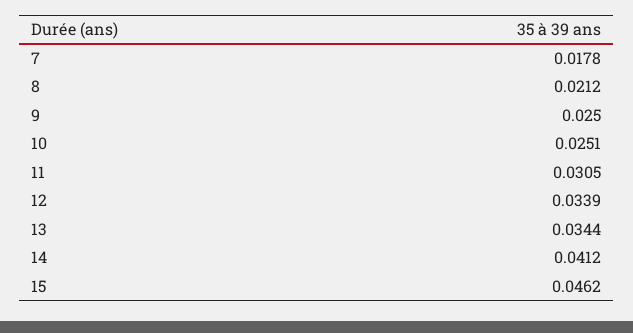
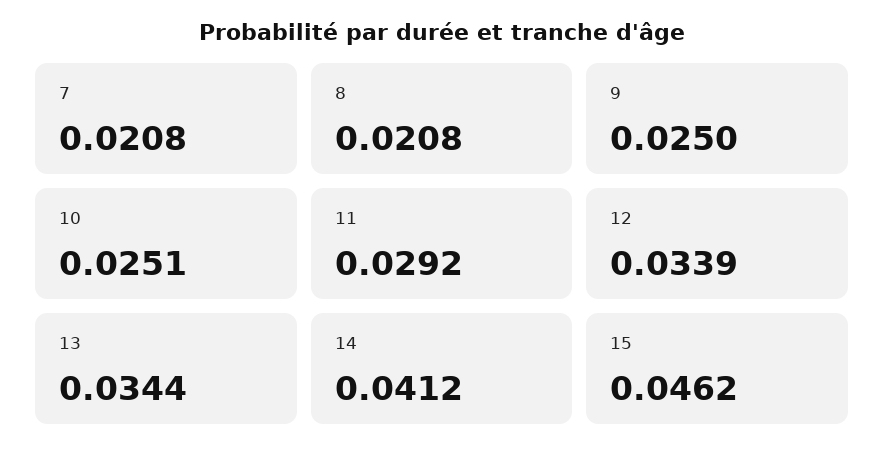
7: 0.0178 -> 0.0208
8: 0.0212 -> 0.0208
11: 0.0305 -> 0.0292

